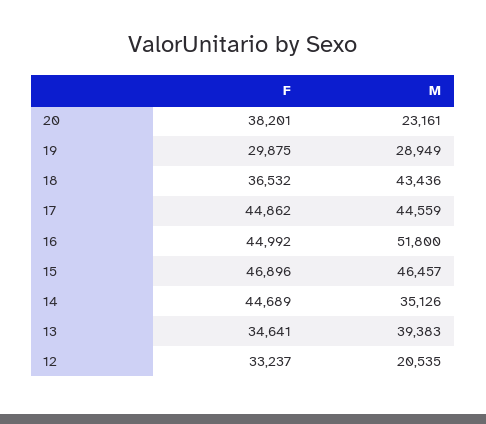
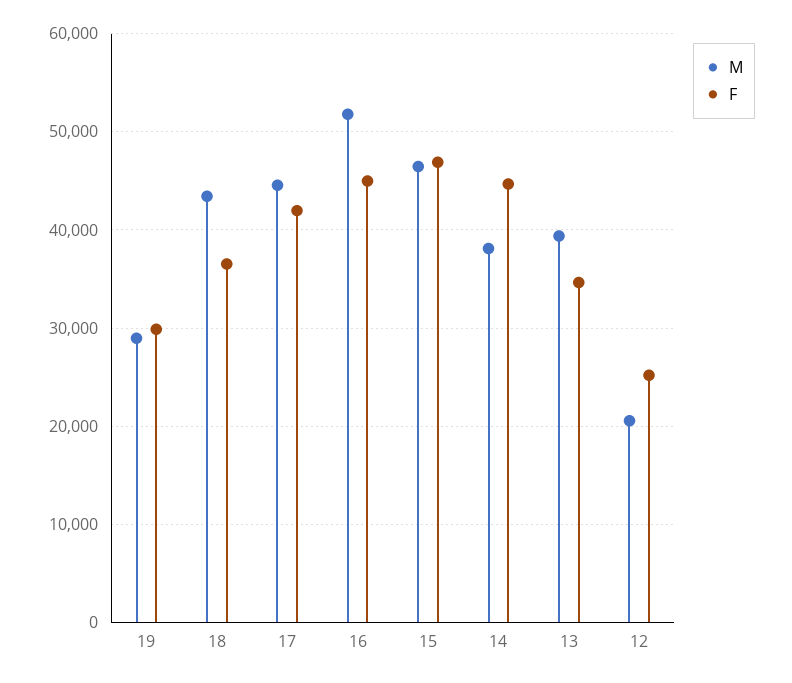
F, 20: 38201 -> none
M, 20: 23161 -> none
F, 17: 44862 -> 42000
M, 14: 35126 -> 38000
F, 12: 33237 -> 25000

